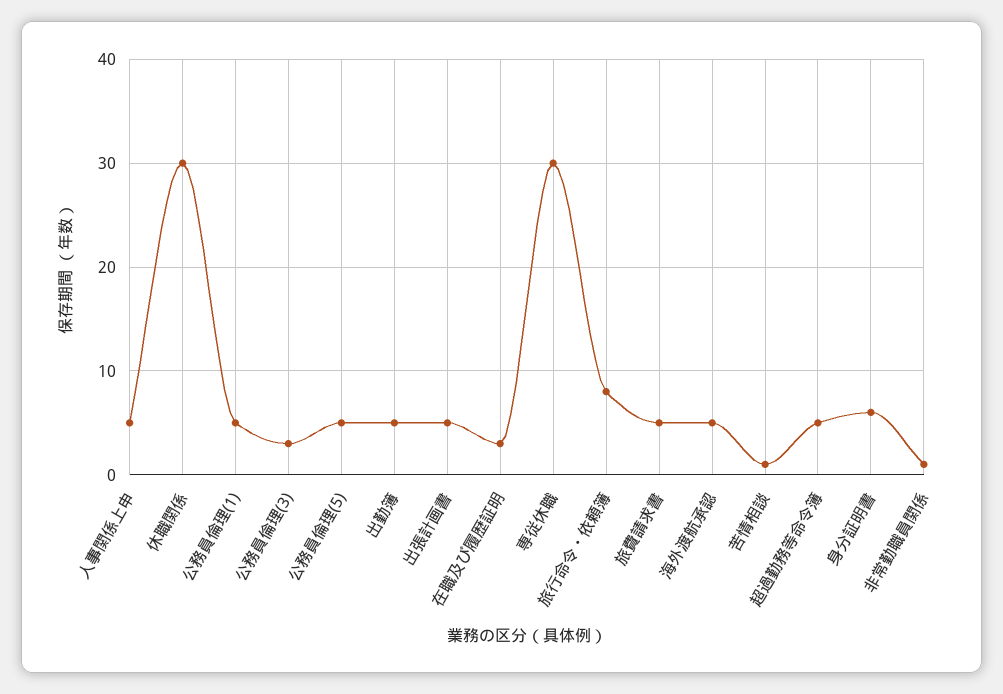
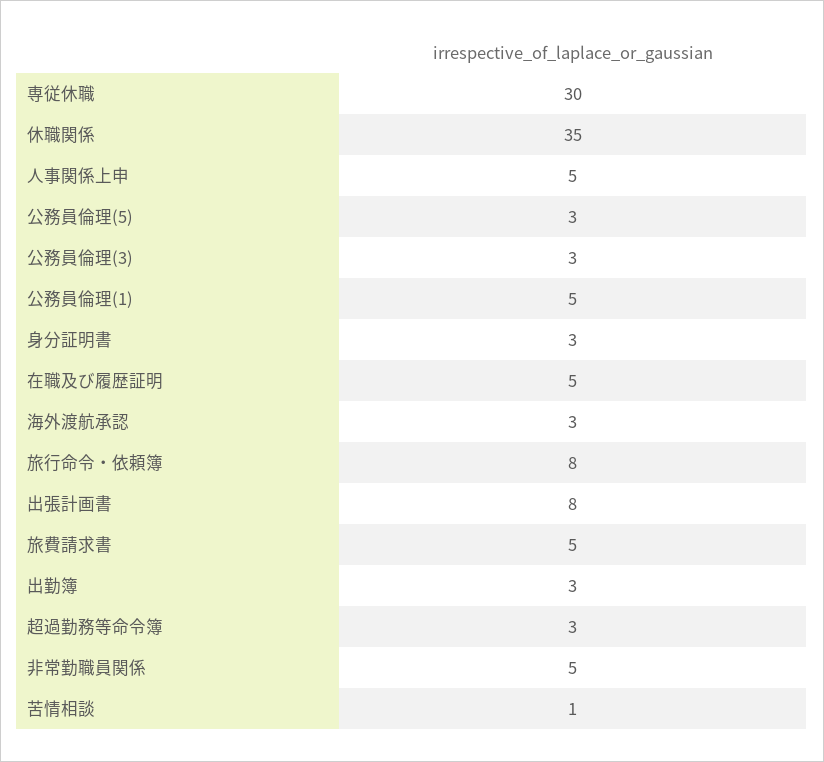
休職関係: 30 -> 35
公務員倫理(5): 5 -> 3
出勤簿: 5 -> 3
出張計画書: 5 -> 8
在職及び履歴証明: 3 -> 5
海外渡航承認: 5 -> 3
超過勤務等命令簿: 5 -> 3
身分証明書: 6 -> 3
非常勤職員関係: 1 -> 5

